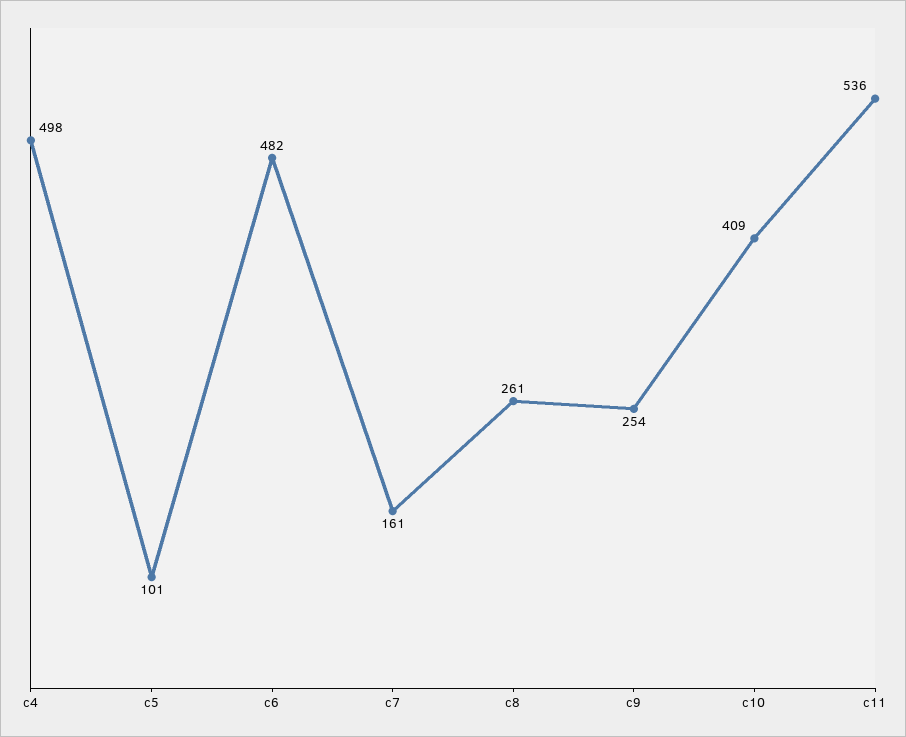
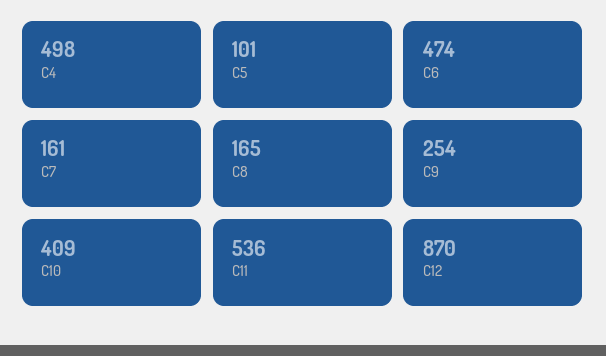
c6: 482 -> 474
c8: 261 -> 165
C12: none -> 870

